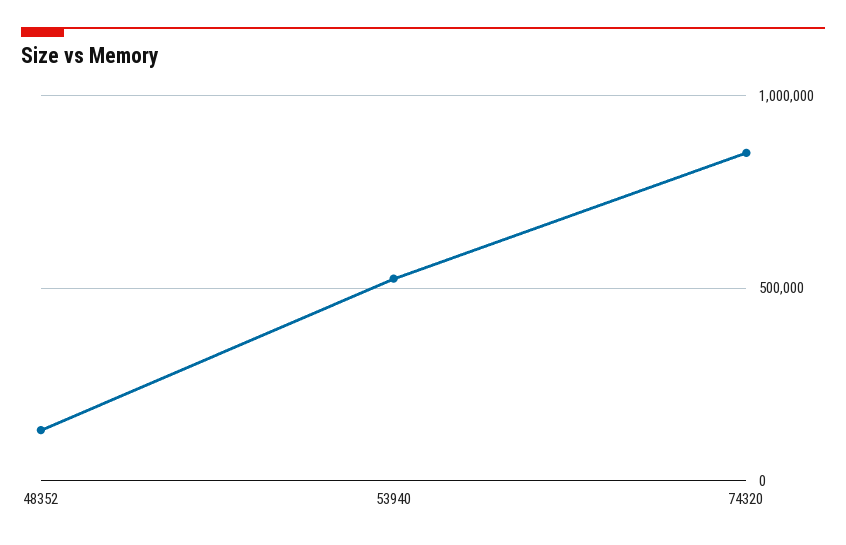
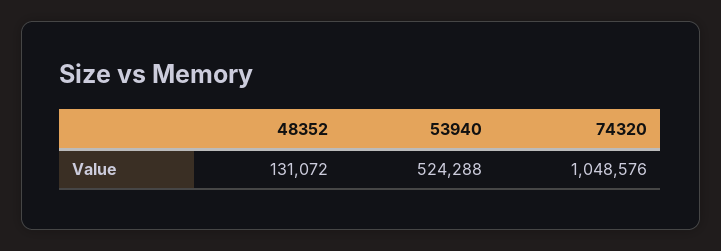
74320: 850000 -> 1048576

